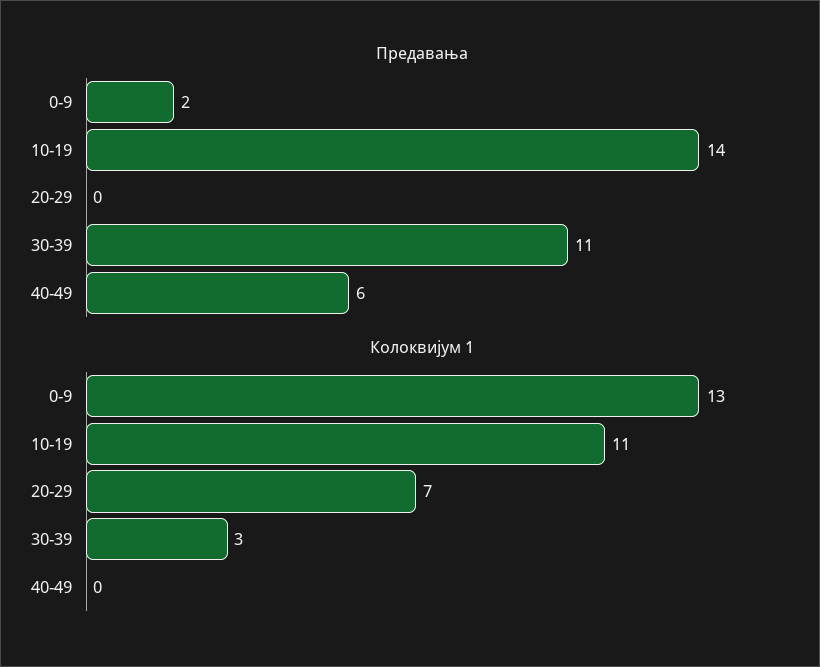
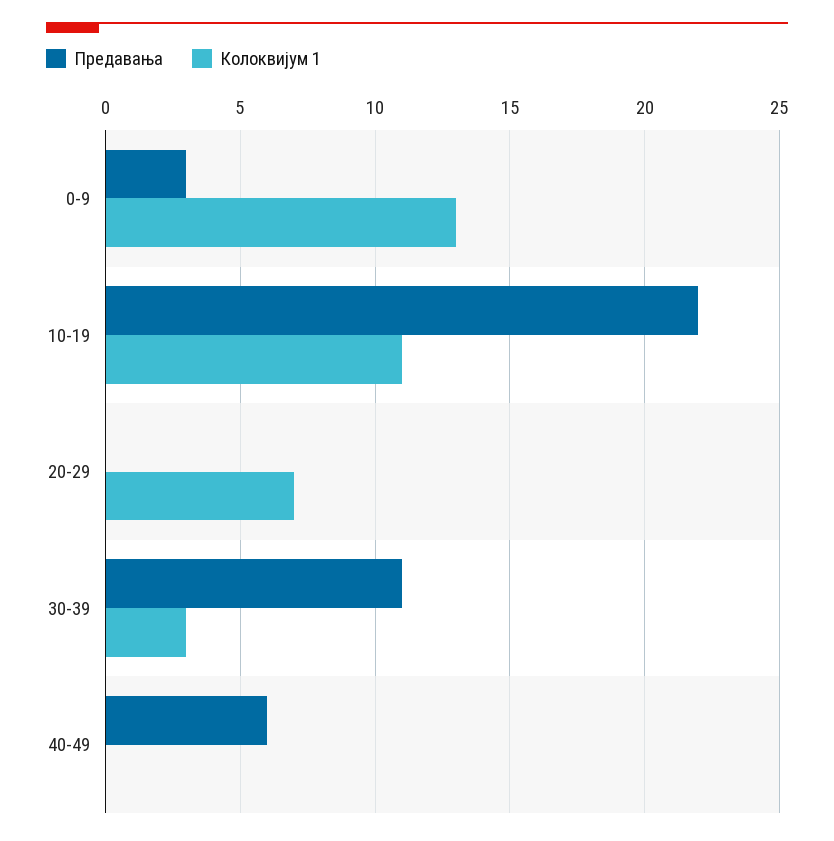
Предавања, 0-9: 2 -> 3
Предавања, 10-19: 14 -> 22

